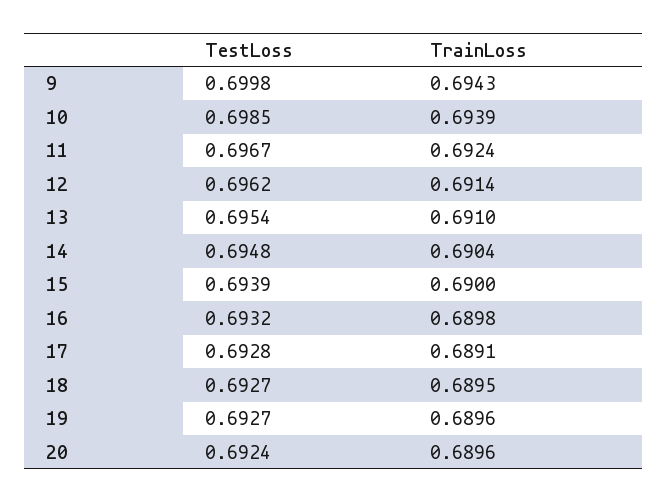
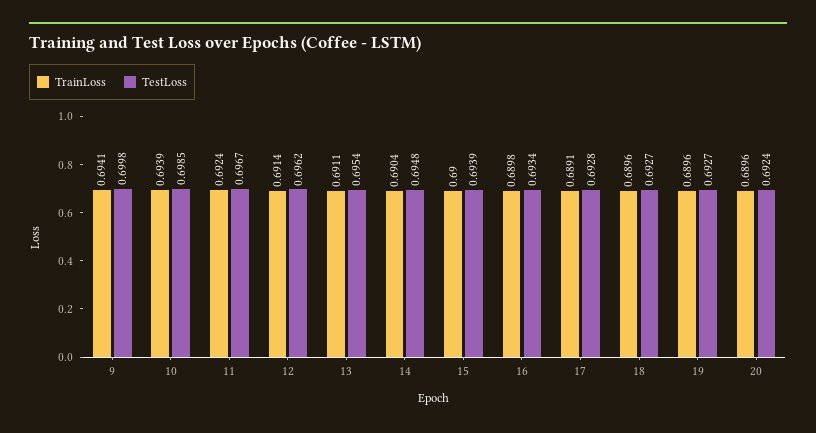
TrainLoss, 9: 0.6943 -> 0.6941
TrainLoss, 13: 0.691 -> 0.6911
TestLoss, 16: 0.6932 -> 0.6934
TrainLoss, 18: 0.6895 -> 0.6896

